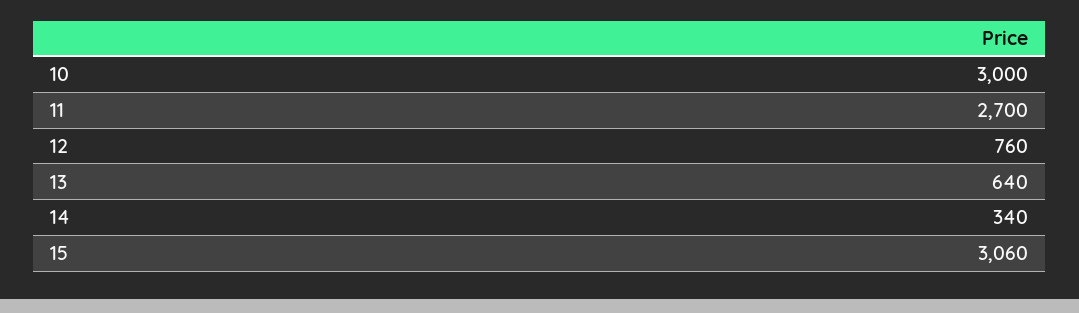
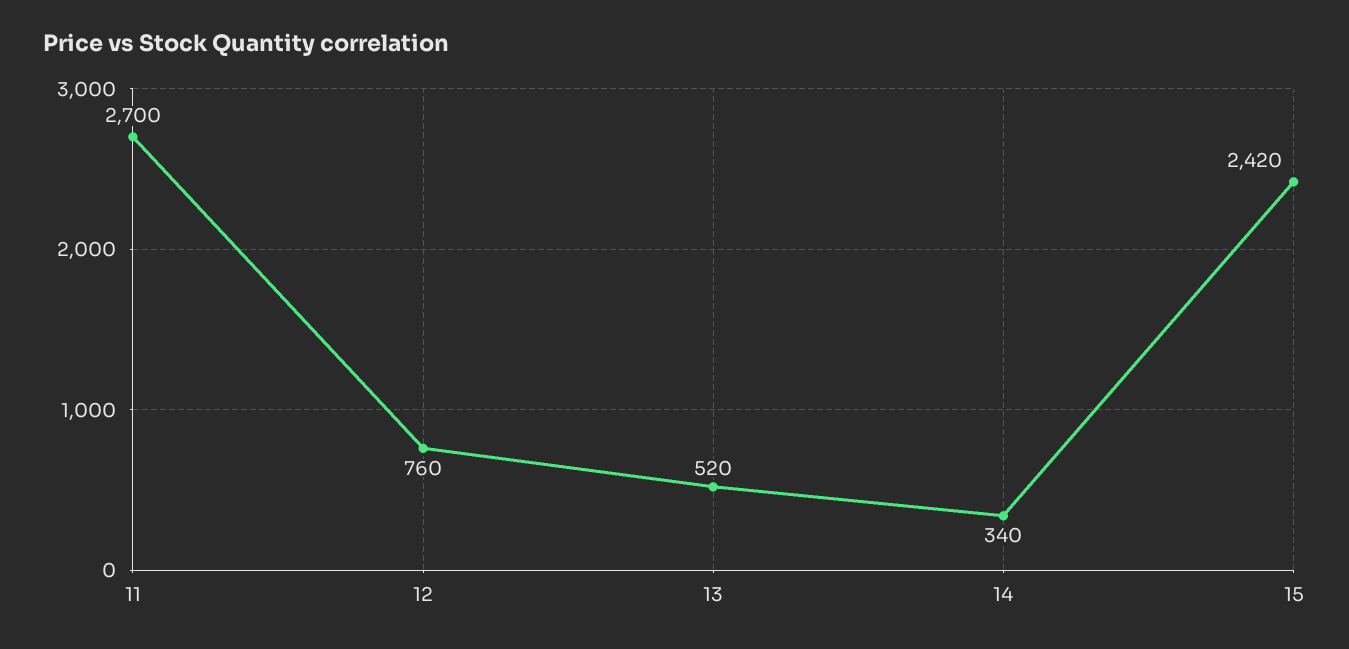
10: 3000 -> none
13: 640 -> 520
15: 3060 -> 2420

